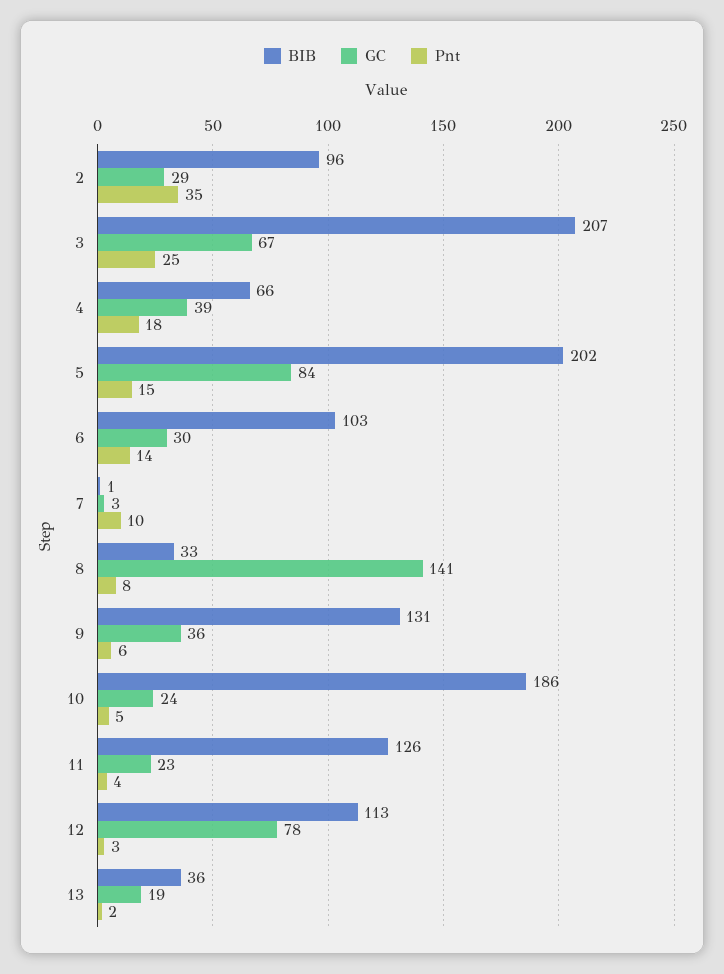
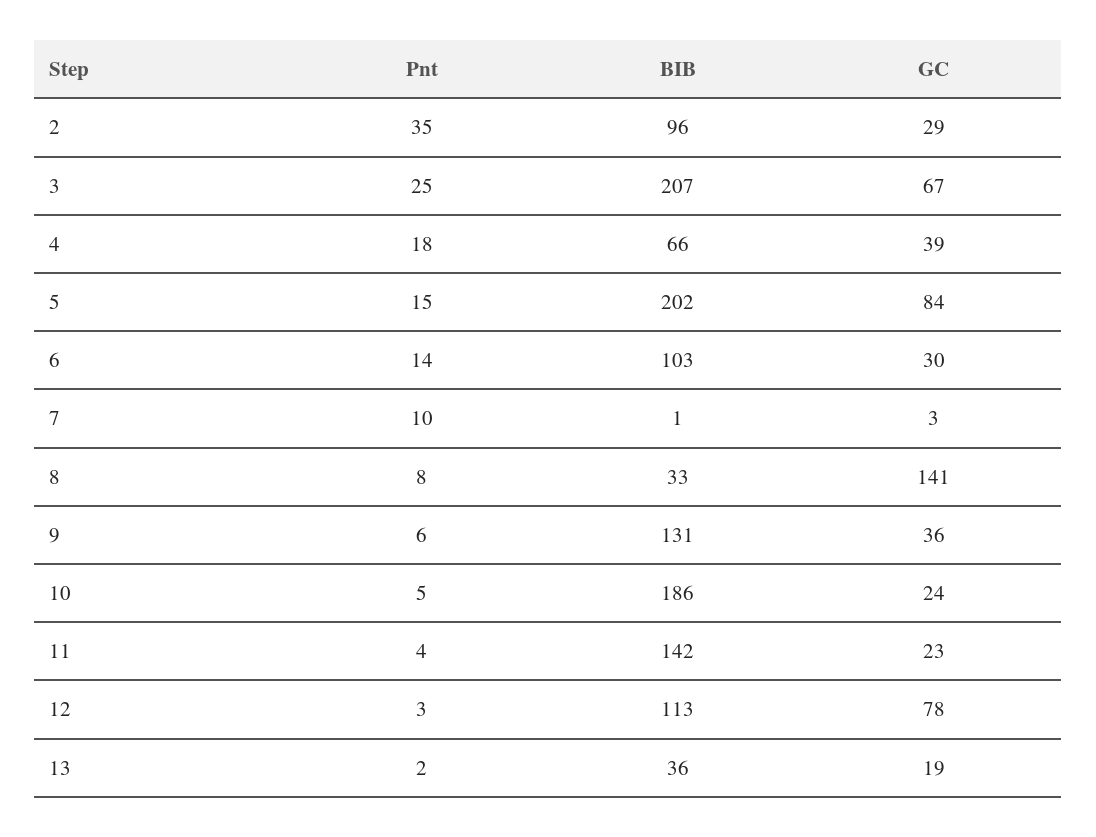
BIB, 11: 126 -> 142

